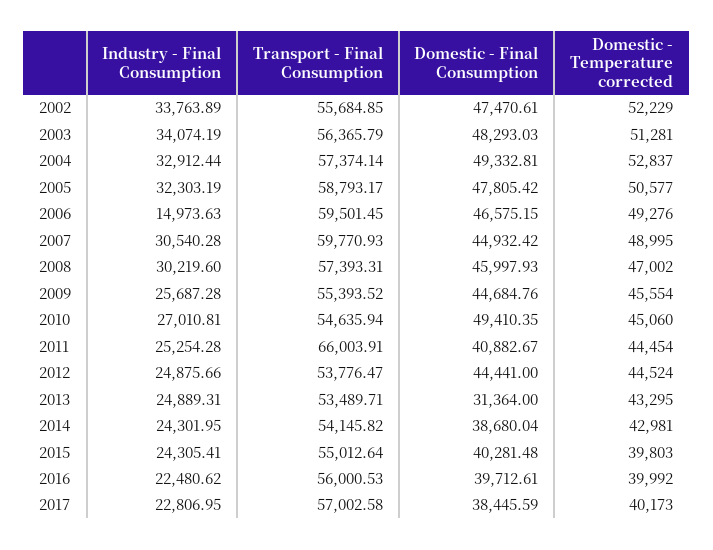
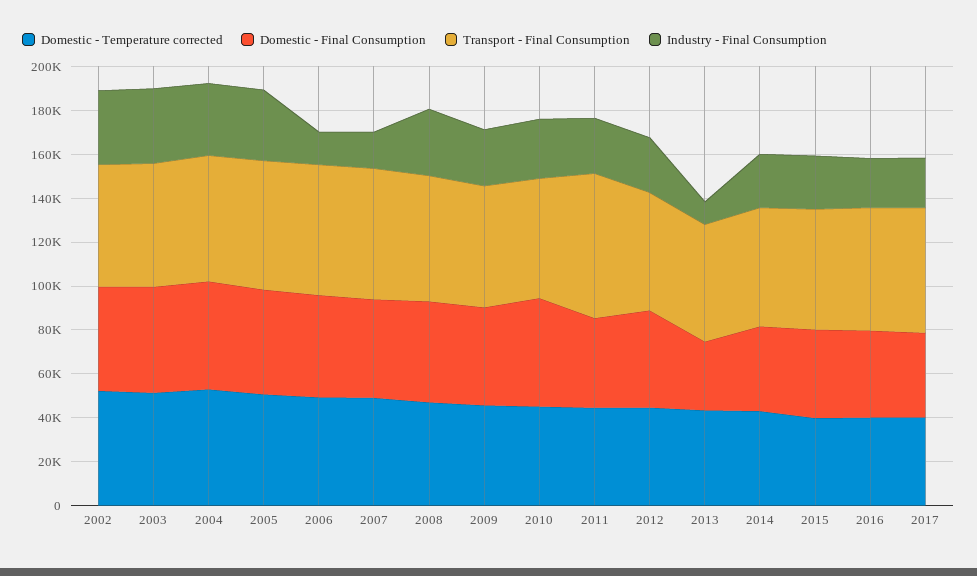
Industry - Final Consumption, 2007: 30540.28 -> 15000
Industry - Final Consumption, 2013: 24889.31 -> 10000

